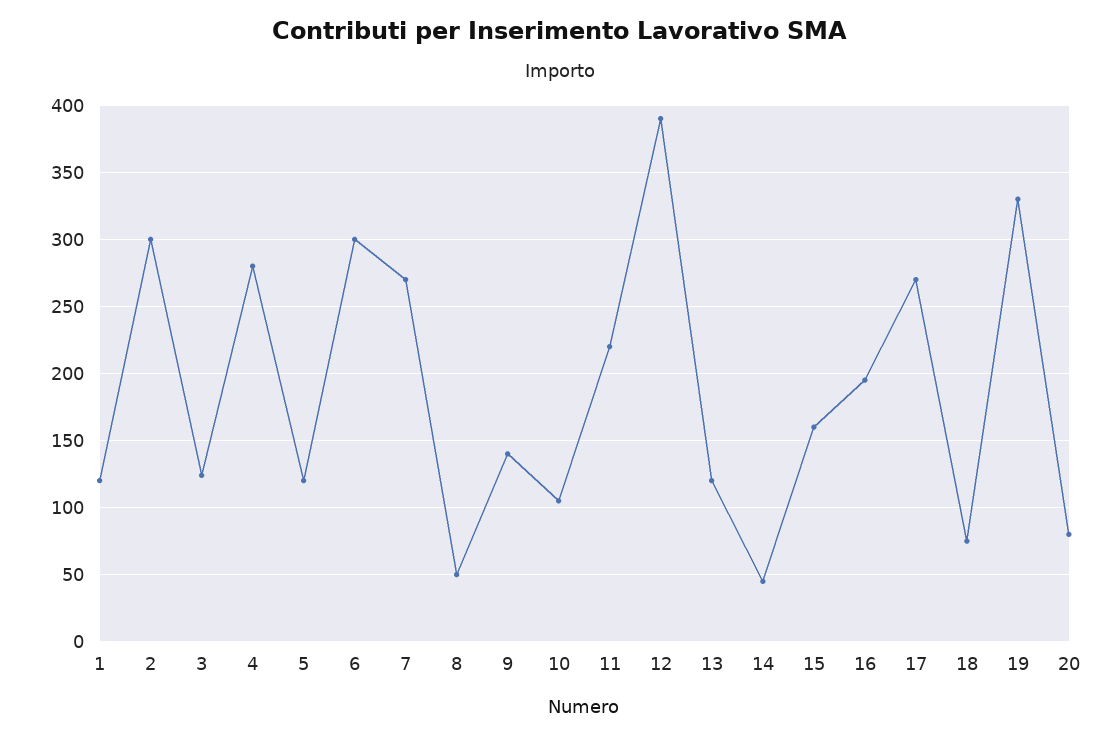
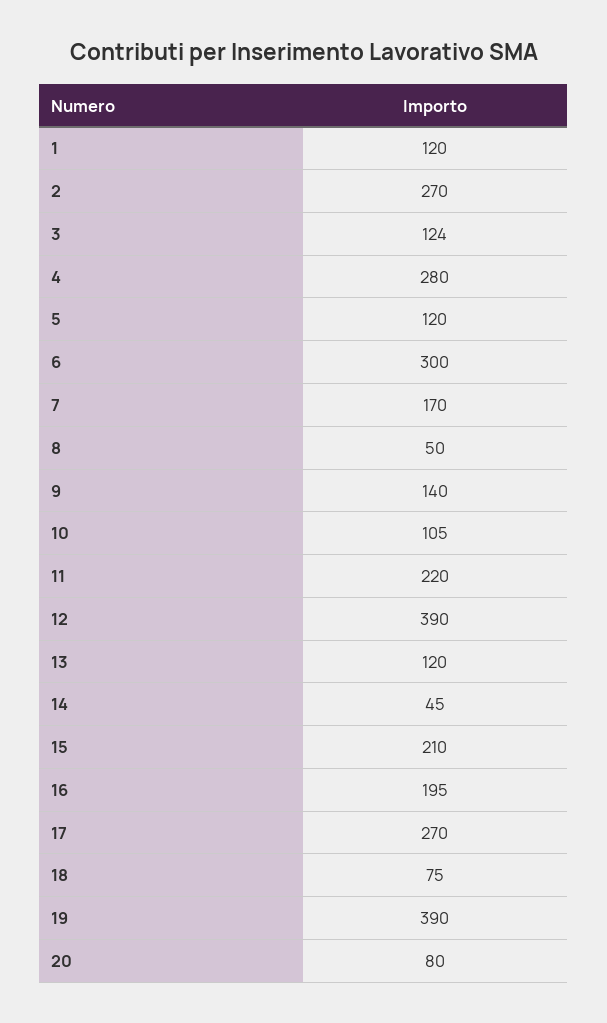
2: 300 -> 270
7: 270 -> 170
15: 160 -> 210
19: 330 -> 390

